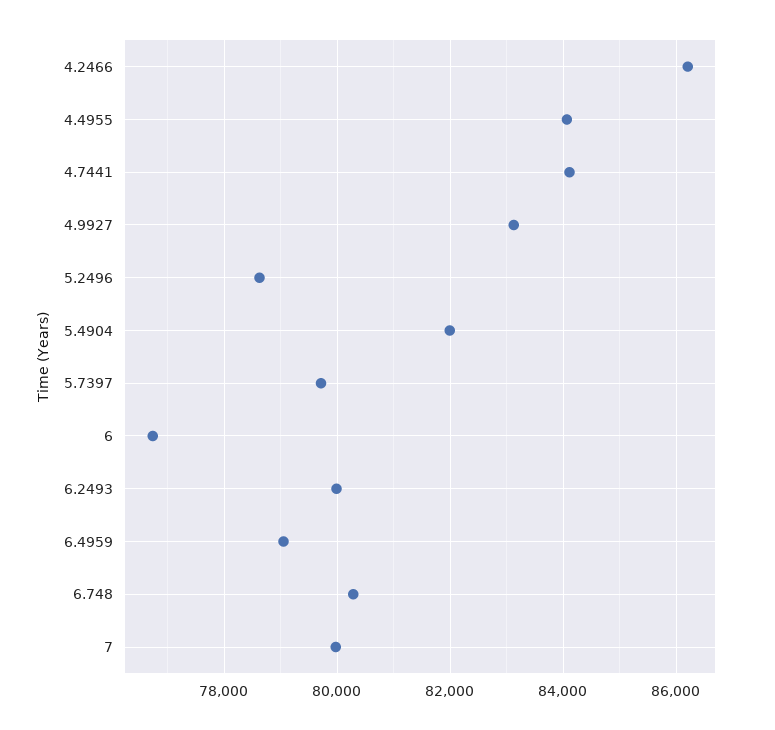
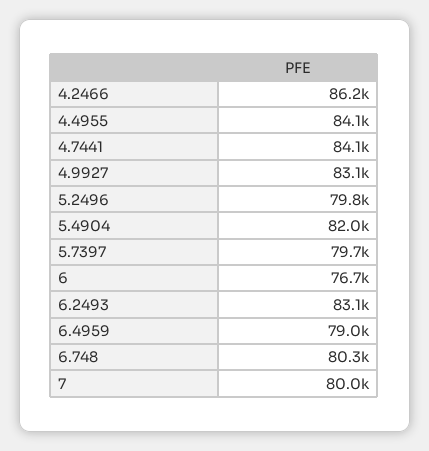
5.2496: 78600 -> 79800
6.2493: 80000 -> 83100

